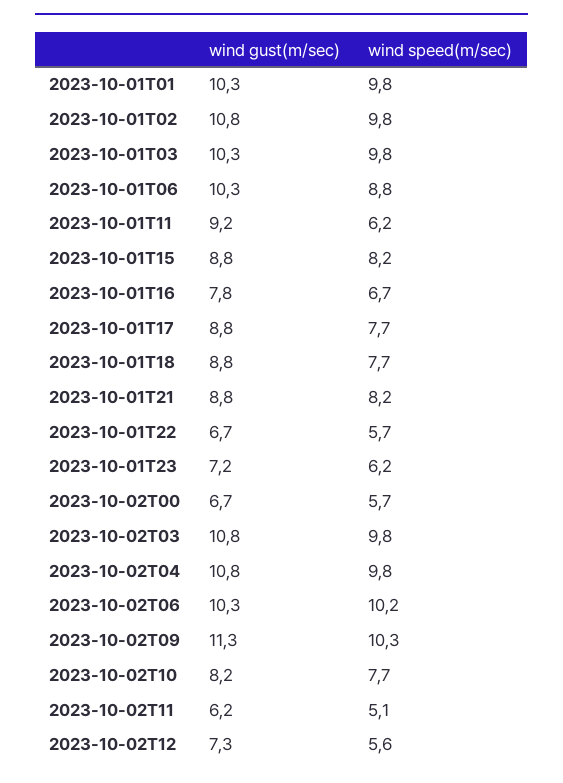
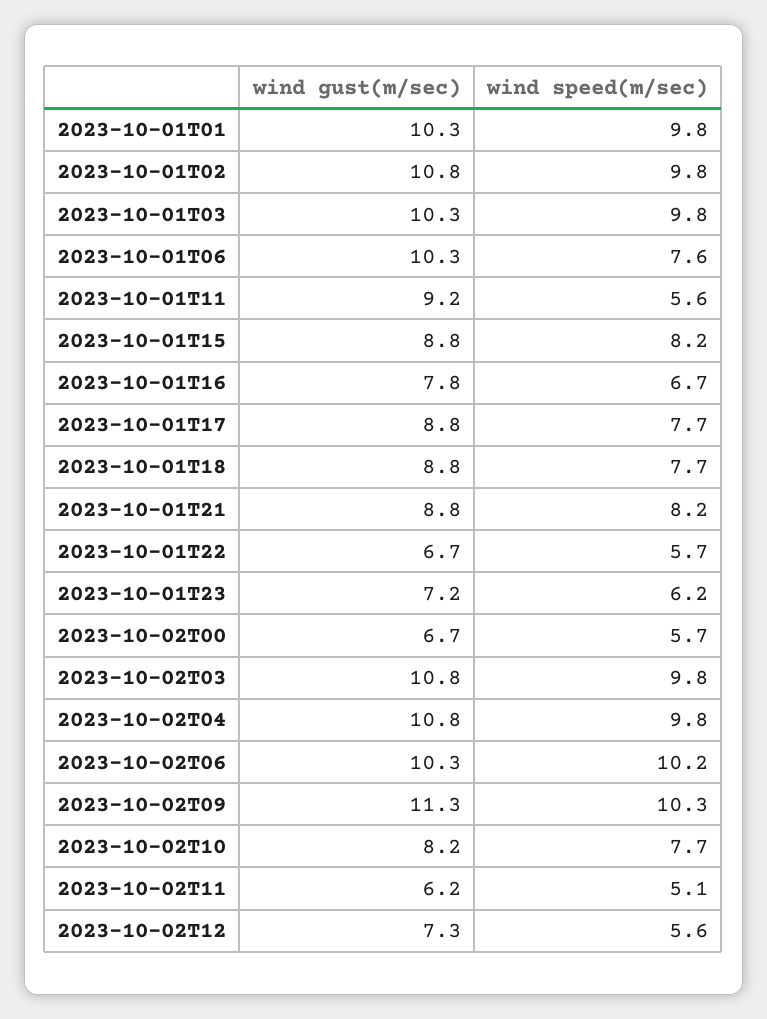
wind speed(m/sec), 2023-10-01T06: 8.8 -> 7.6
wind speed(m/sec), 2023-10-01T11: 6.2 -> 5.6

